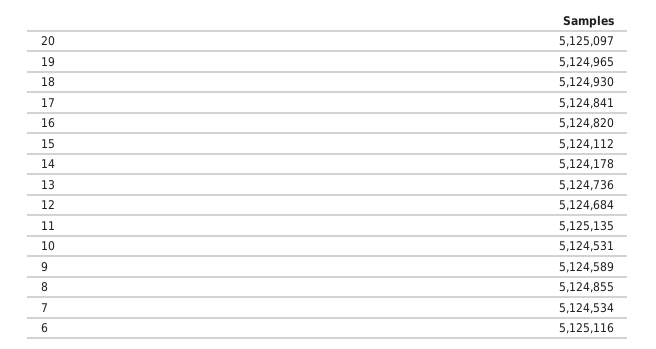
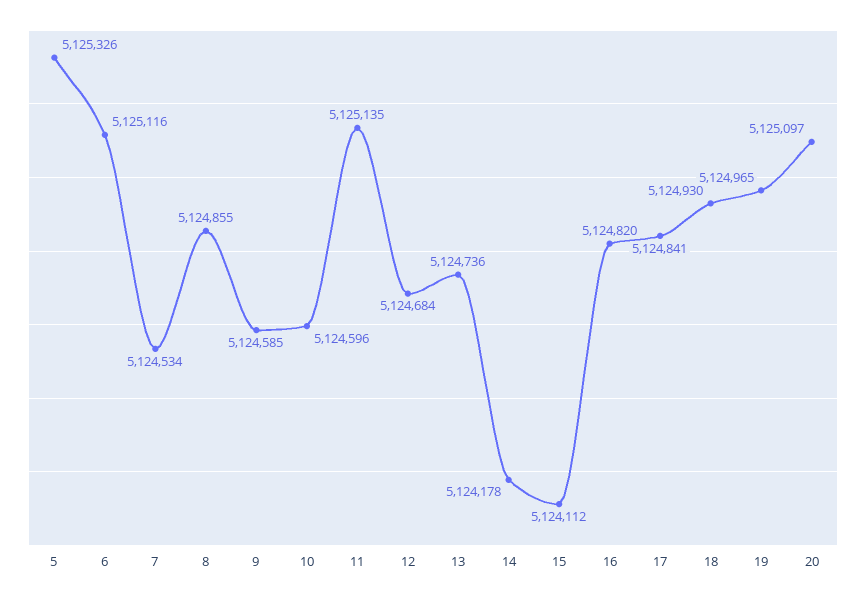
10: 5124531 -> 5124596
9: 5124589 -> 5124585
5: none -> 5125326

